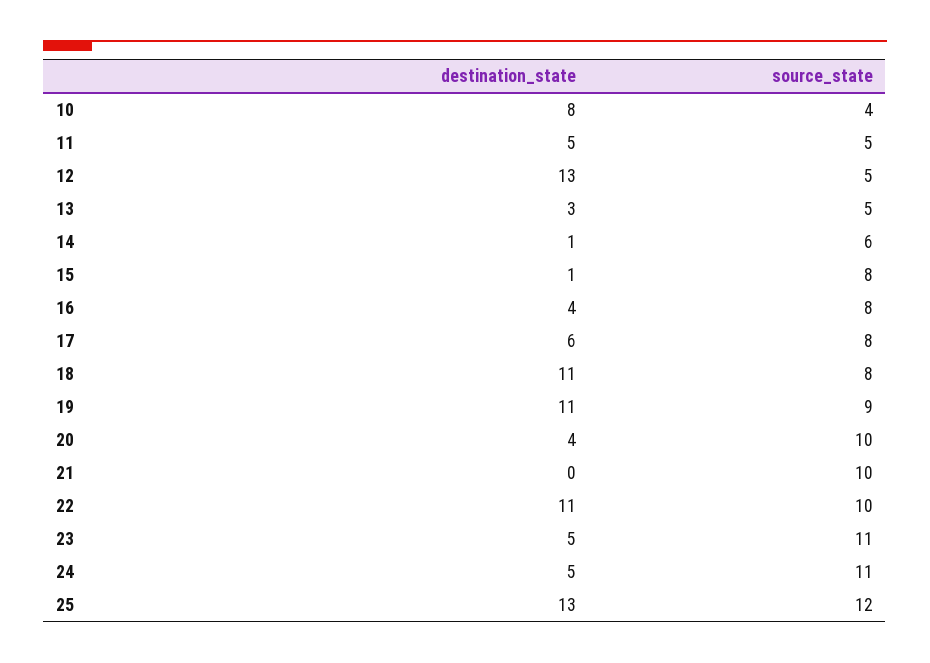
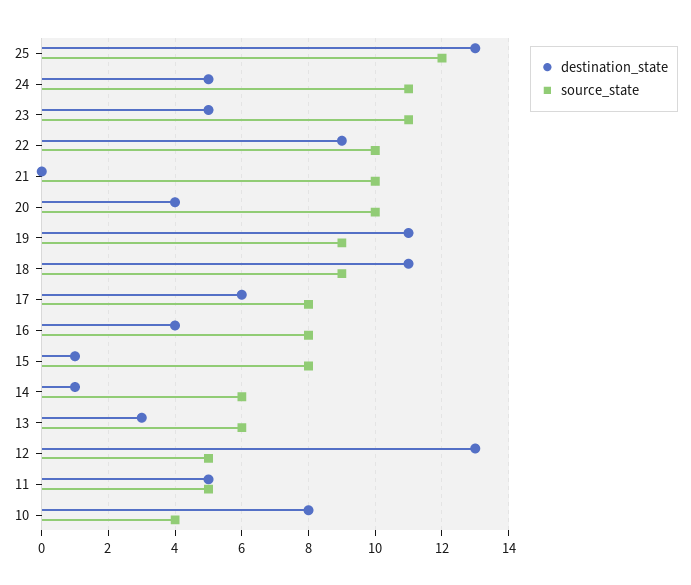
source_state, 13: 5 -> 6
source_state, 18: 8 -> 9
destination_state, 22: 11 -> 9

